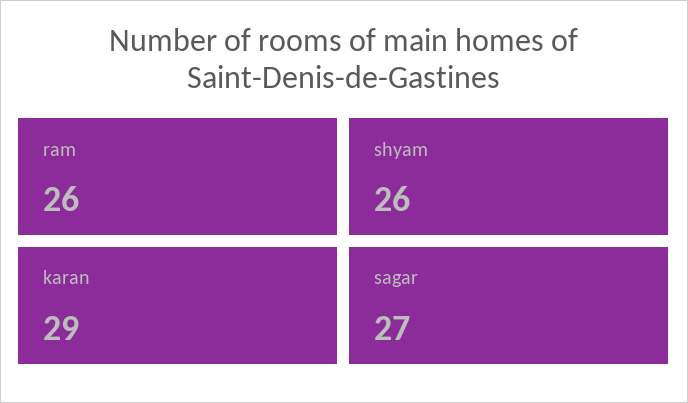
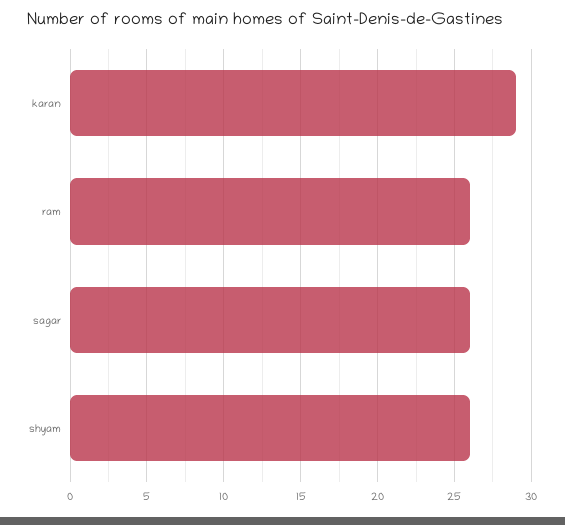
sagar: 27 -> 26

